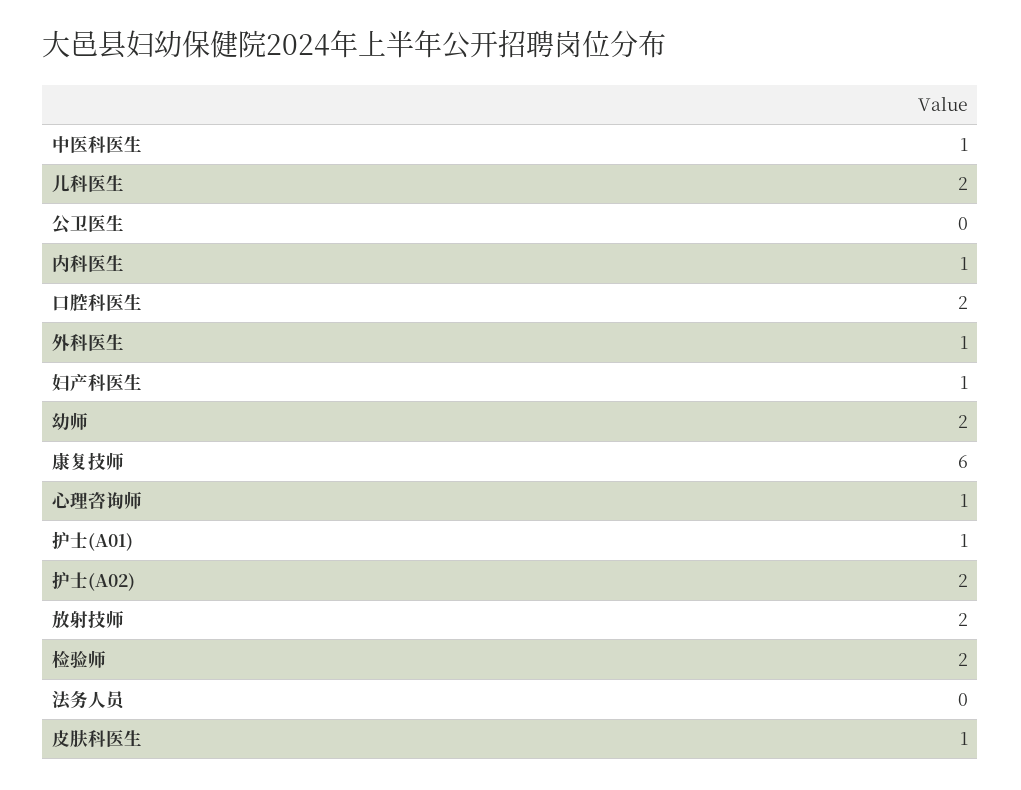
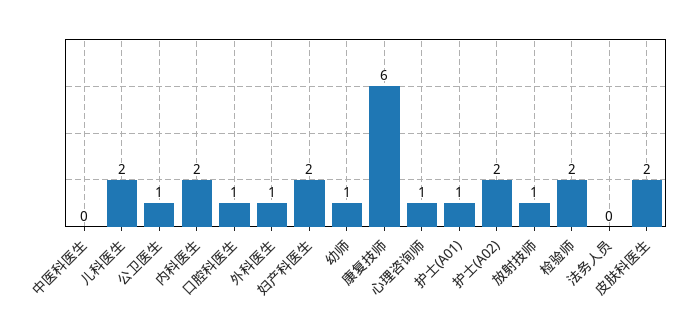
中医科医生: 1 -> 0
公卫医生: 0 -> 1
内科医生: 1 -> 2
口腔科医生: 2 -> 1
妇产科医生: 1 -> 2
幼师: 2 -> 1
放射技师: 2 -> 1
皮肤科医生: 1 -> 2

